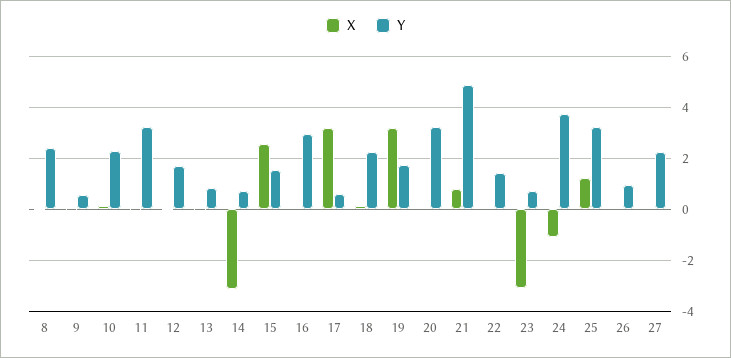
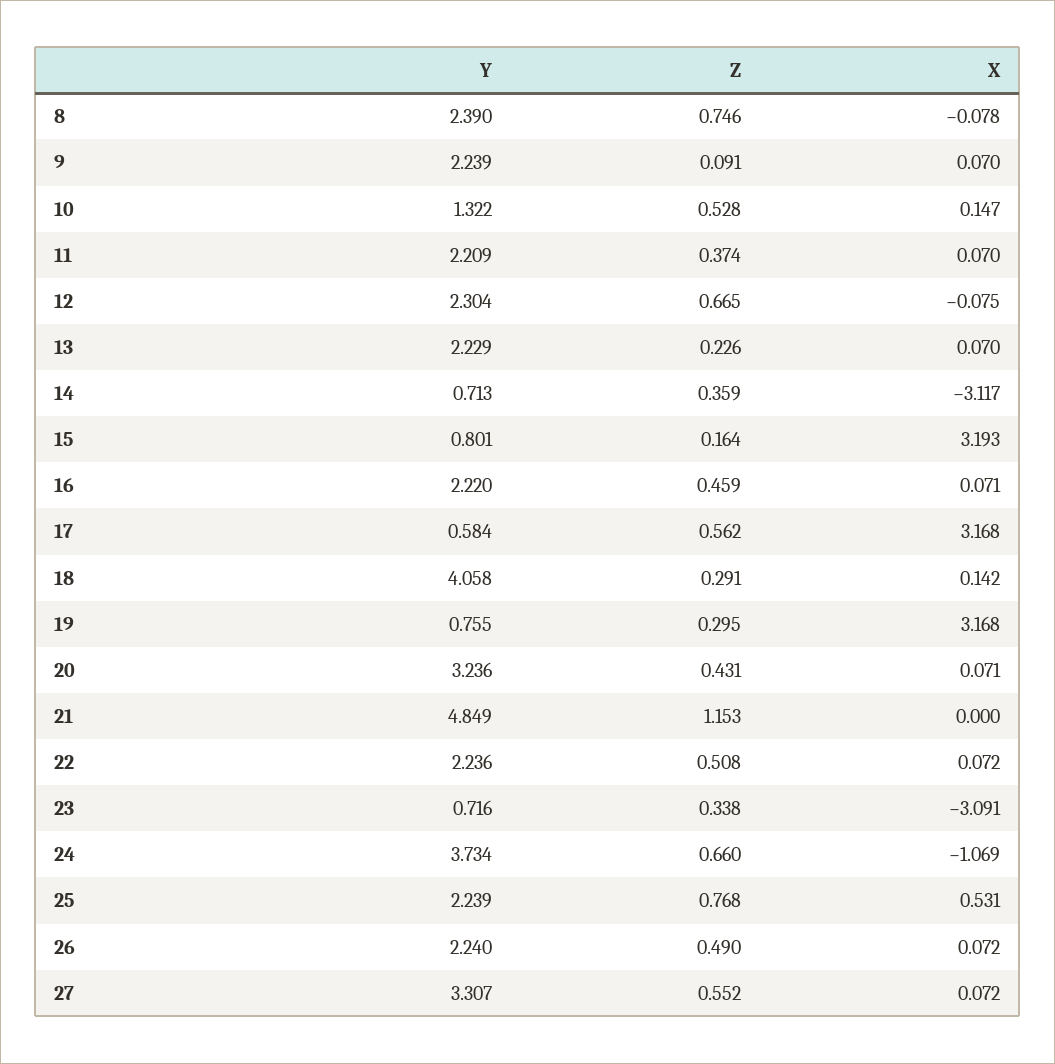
Y, 9: 0.5 -> 2.239
Y, 10: 2.25 -> 1.322
Y, 11: 3.25 -> 2.209
Y, 12: 1.75 -> 2.304
Y, 13: 0.75 -> 2.229
X, 15: 2.5 -> 3.193
Y, 15: 1.5 -> 0.801
Y, 16: 3 -> 2.22
Y, 18: 2.25 -> 4.058
Y, 19: 1.75 -> 0.755
X, 21: 0.75 -> 0
Y, 22: 1.5 -> 2.236
X, 25: 1.25 -> 0.531
Y, 25: 3.25 -> 2.239
Y, 26: 1 -> 2.24
Y, 27: 2.25 -> 3.307
Z, 8: none -> 0.746
Z, 9: none -> 0.091
Z, 10: none -> 0.528
Z, 11: none -> 0.374
Z, 12: none -> 0.665
Z, 13: none -> 0.226
Z, 14: none -> 0.359
Z, 15: none -> 0.164
Z, 16: none -> 0.459
Z, 17: none -> 0.562
Z, 18: none -> 0.291
Z, 19: none -> 0.295
Z, 20: none -> 0.431
Z, 21: none -> 1.153
Z, 22: none -> 0.508
Z, 23: none -> 0.338
Z, 24: none -> 0.66
Z, 25: none -> 0.768
Z, 26: none -> 0.49
Z, 27: none -> 0.552

